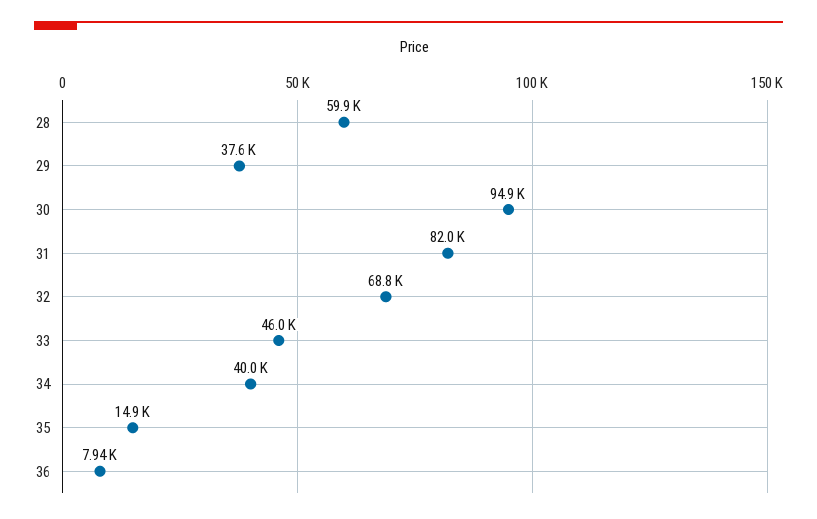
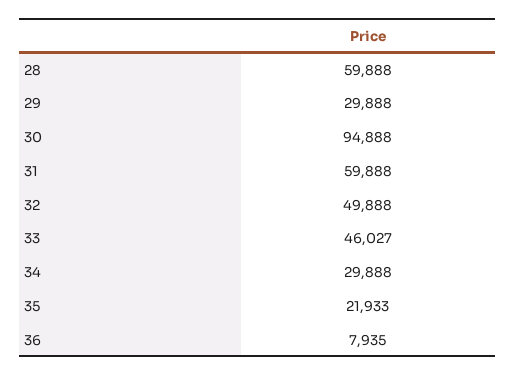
29: 37600 -> 29888
31: 82000 -> 59888
32: 68800 -> 49888
34: 40000 -> 29888
35: 14900 -> 21933

